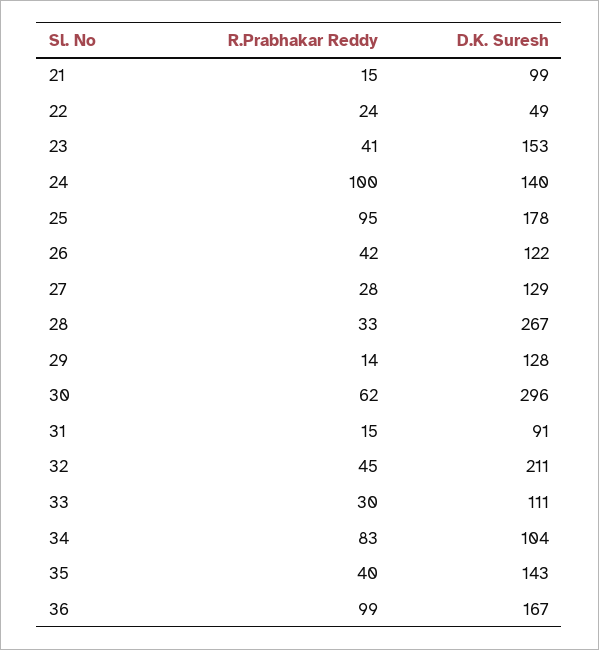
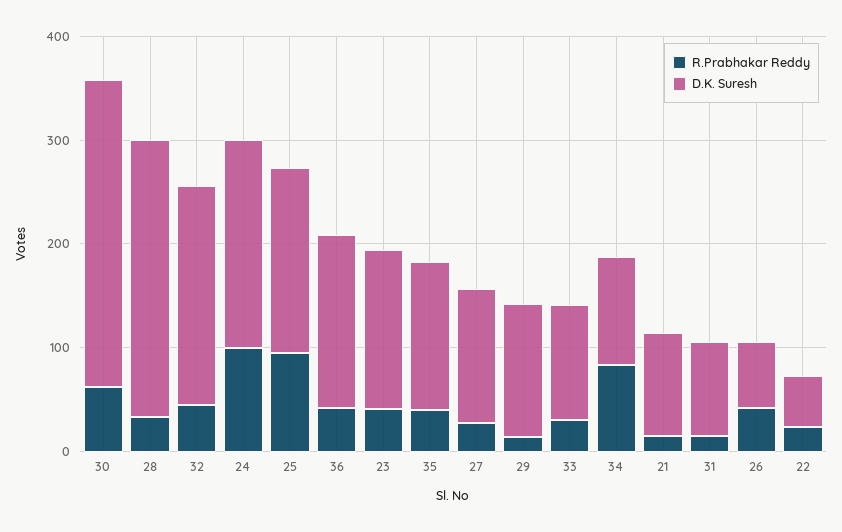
D.K. Suresh, 24: 140 -> 200
D.K. Suresh, 26: 122 -> 60
R.Prabhakar Reddy, 36: 99 -> 40

